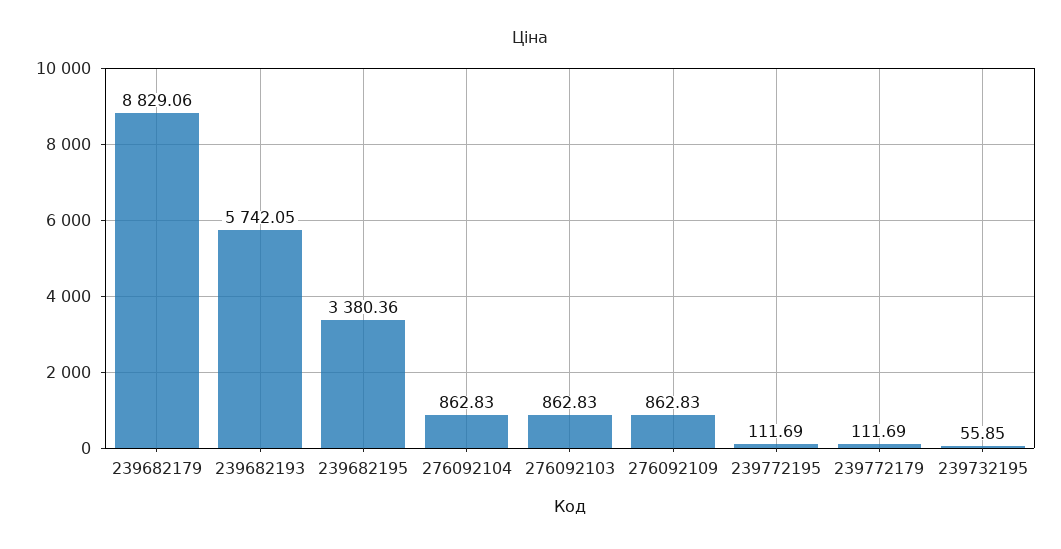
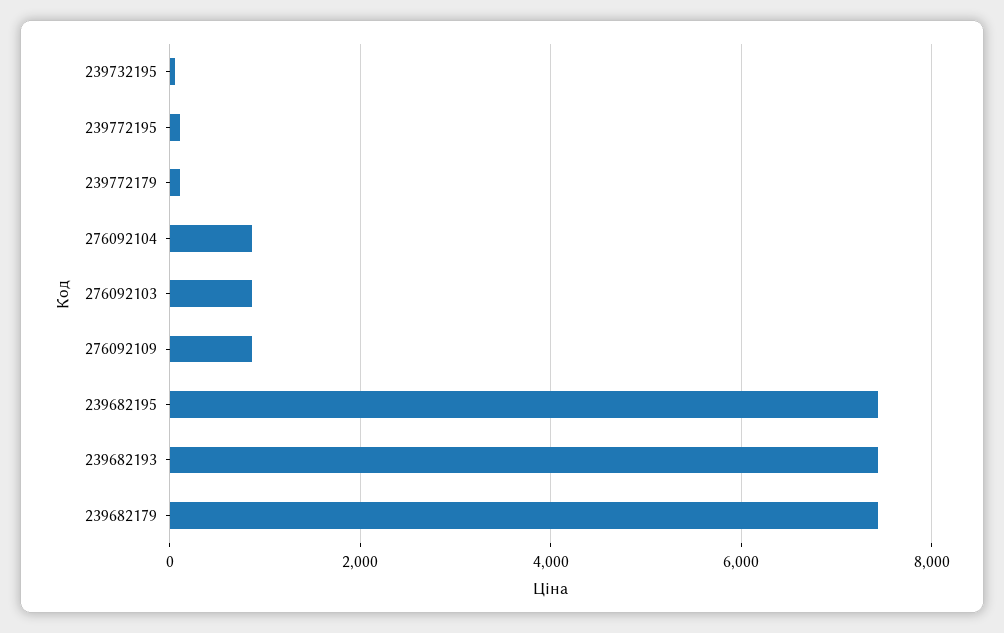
239682179: 8829.06 -> 7400
239682193: 5742.05 -> 7400
239682195: 3380.36 -> 7400

